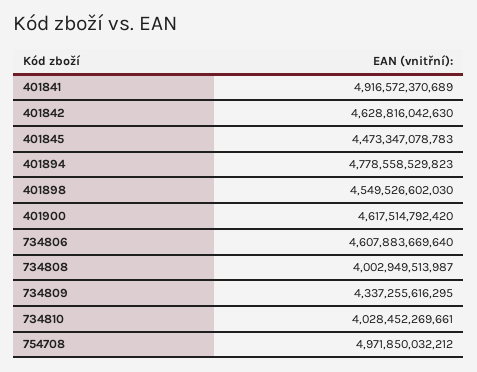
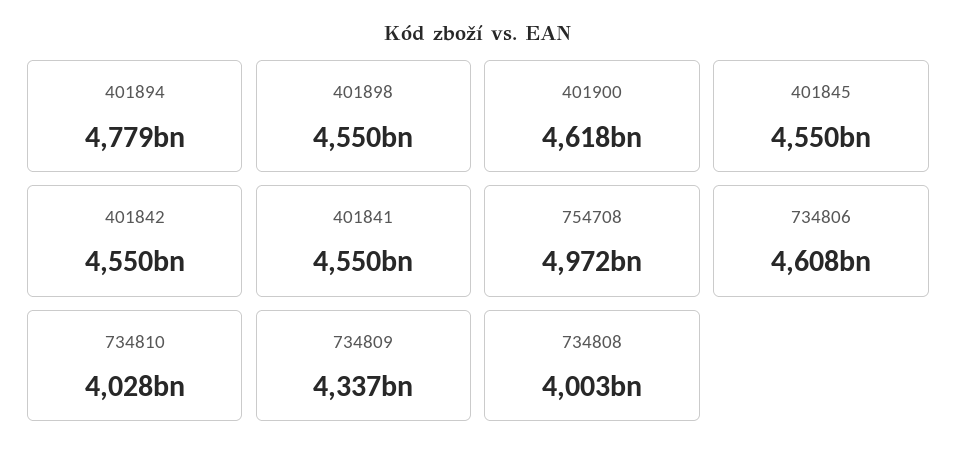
401841: 4916572370689 -> 4550000000000
401842: 4628816042630 -> 4550000000000
401845: 4473347078783 -> 4550000000000

